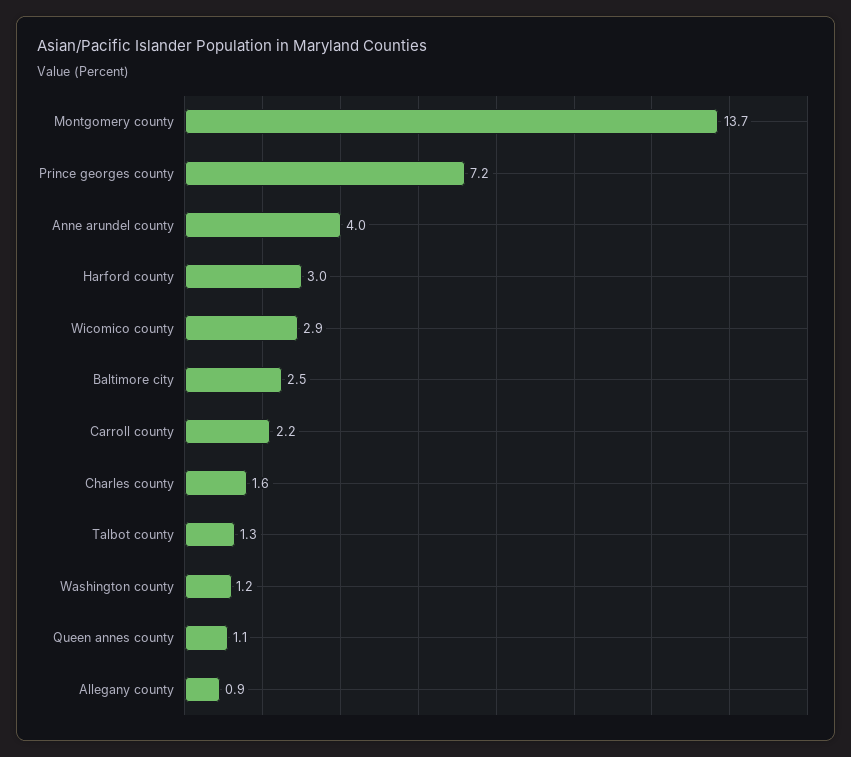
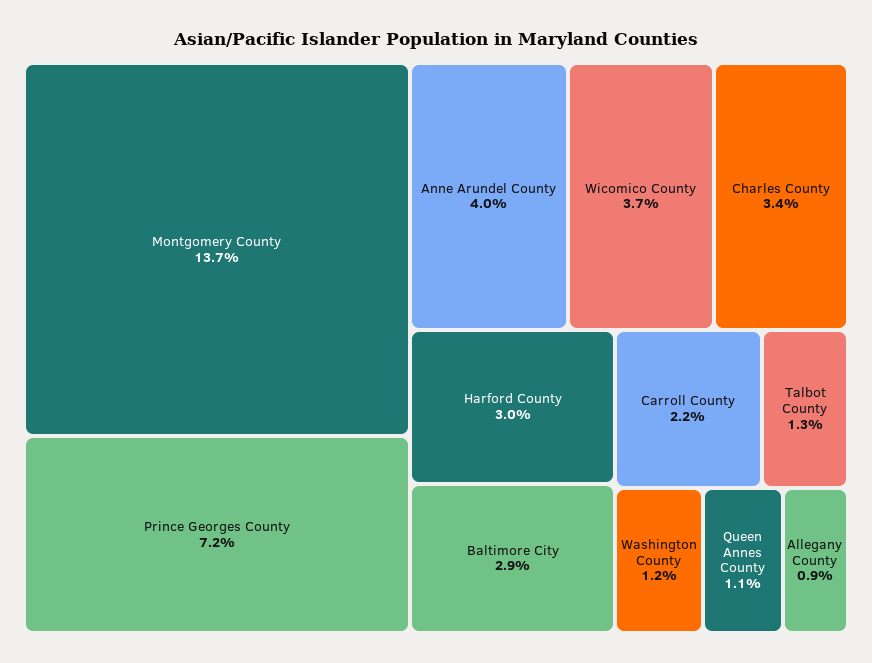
Wicomico county: 2.9 -> 3.7
Baltimore city: 2.5 -> 2.9
Charles county: 1.6 -> 3.4

